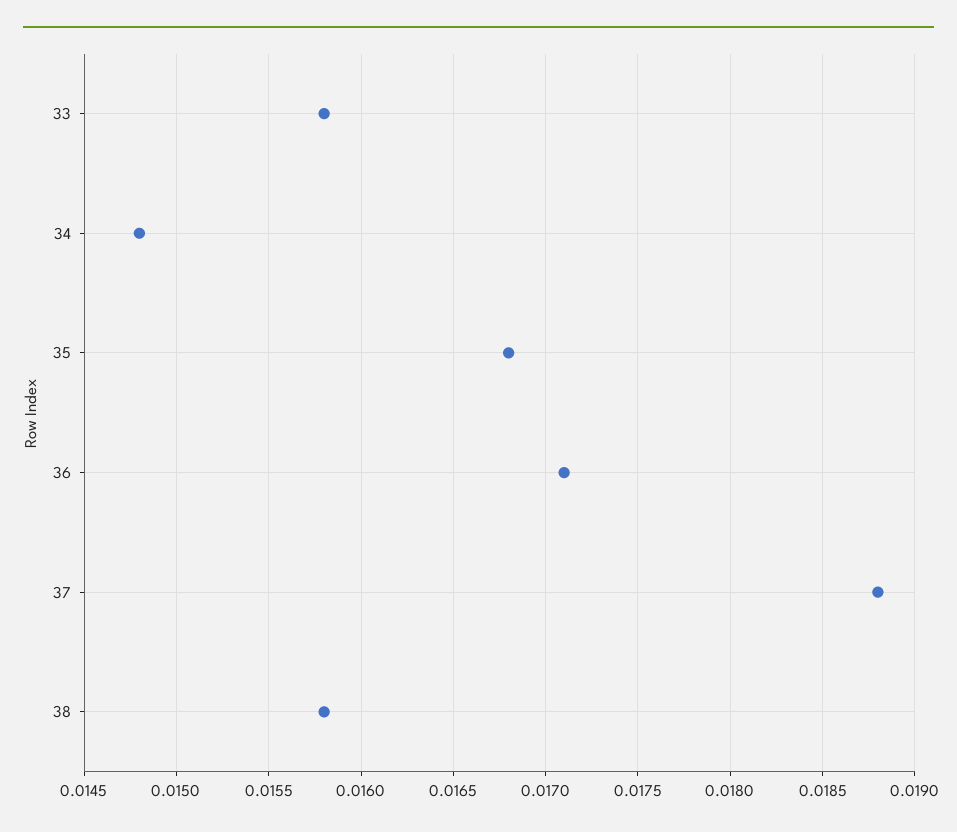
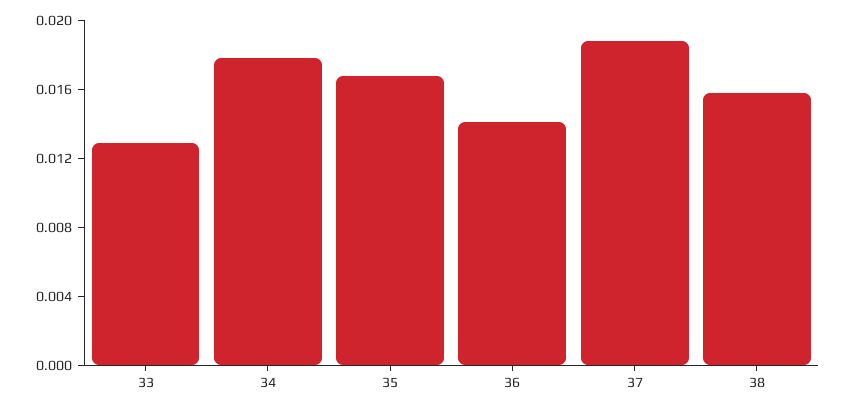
33: 0.0158 -> 0.013
34: 0.0148 -> 0.018
36: 0.0171 -> 0.014

